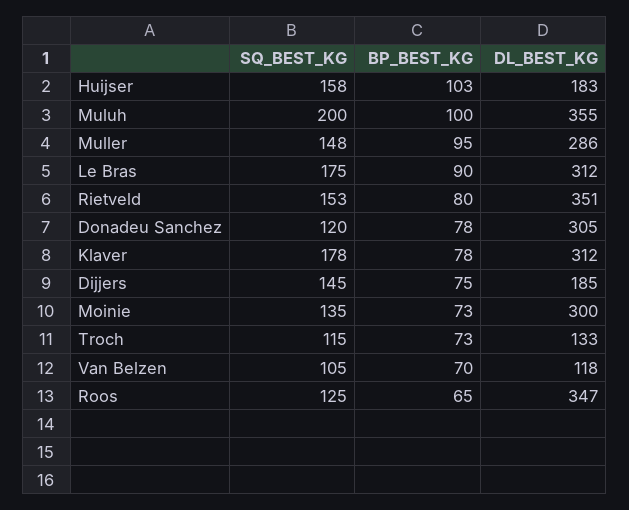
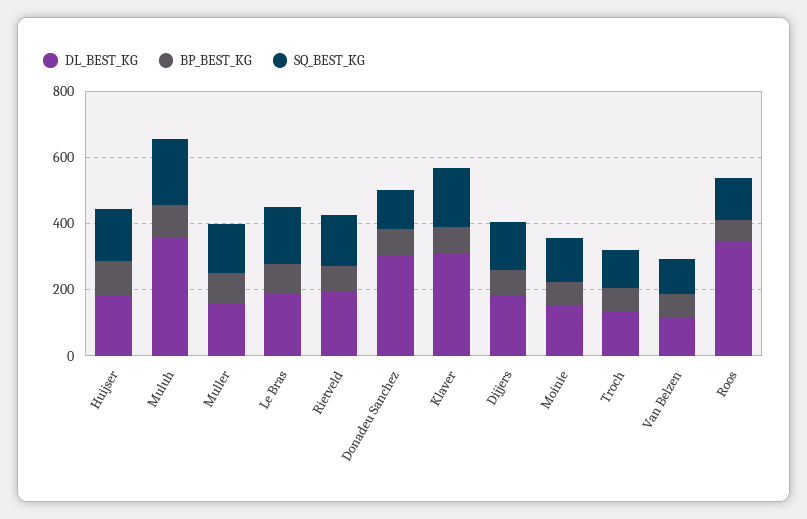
DL_BEST_KG, Muller: 286 -> 150
DL_BEST_KG, Le Bras: 312 -> 200
DL_BEST_KG, Rietveld: 351 -> 200
DL_BEST_KG, Moinie: 300 -> 150

